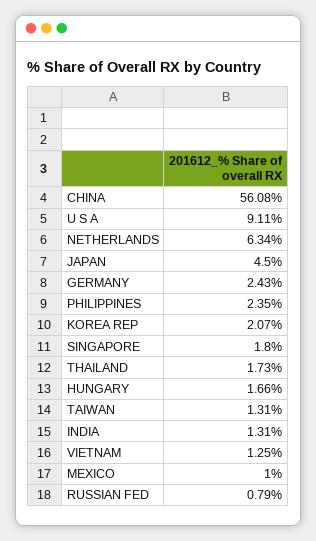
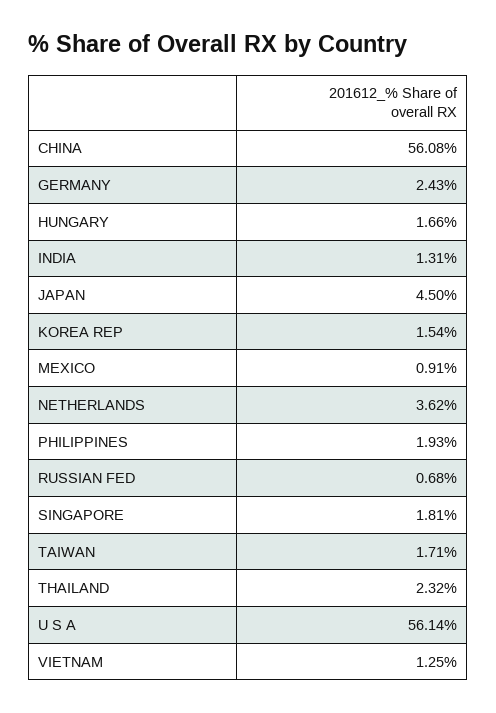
U S A: 9.11 -> 56.14
NETHERLANDS: 6.34 -> 3.62
PHILIPPINES: 2.35 -> 1.93
KOREA REP: 2.07 -> 1.54
SINGAPORE: 1.8 -> 1.81
THAILAND: 1.73 -> 2.32
TAIWAN: 1.31 -> 1.71
MEXICO: 1 -> 0.91
RUSSIAN FED: 0.79 -> 0.68

